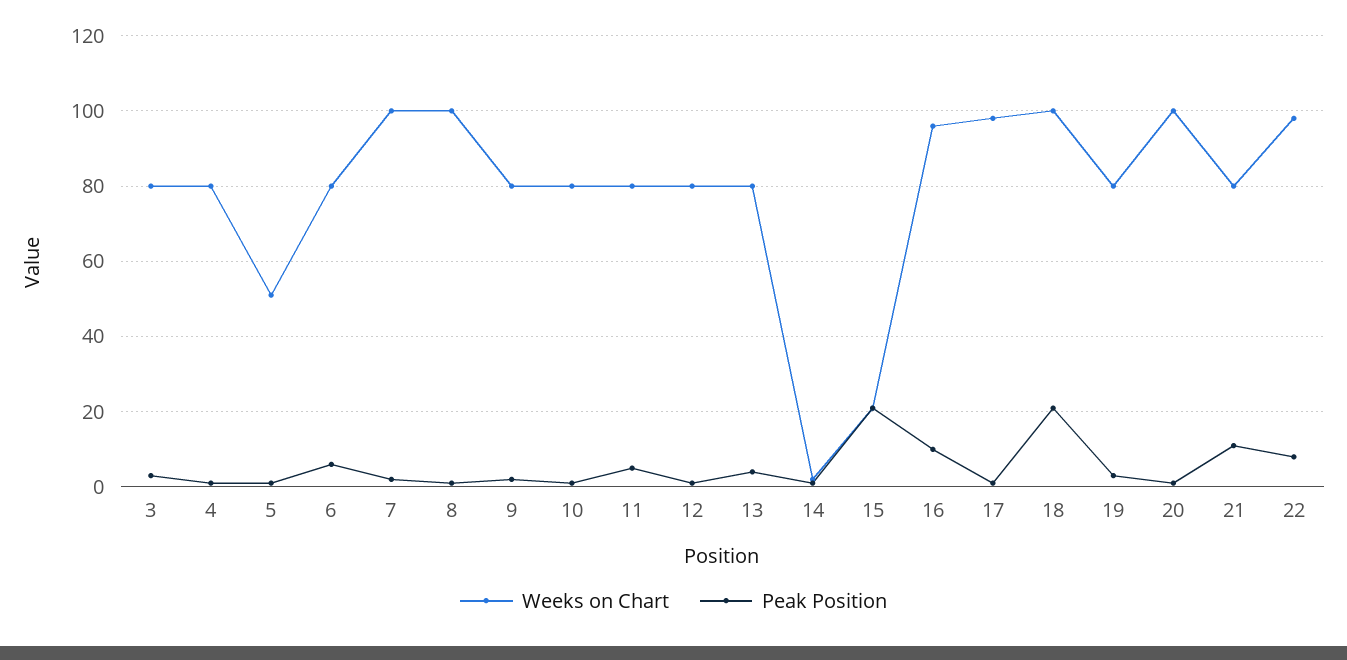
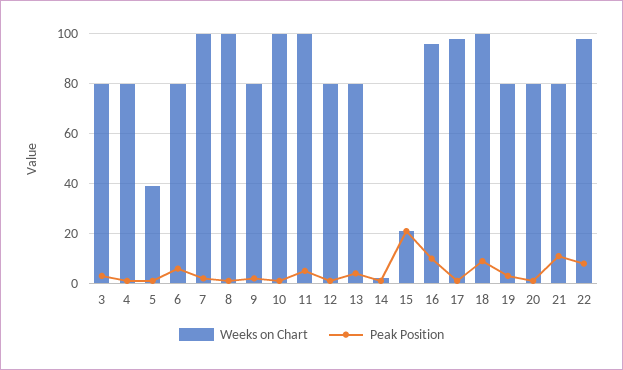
Weeks on Chart, 5: 50 -> 40
Weeks on Chart, 10: 80 -> 100
Weeks on Chart, 11: 80 -> 100
Peak Position, 18: 20 -> 10
Weeks on Chart, 20: 100 -> 80

